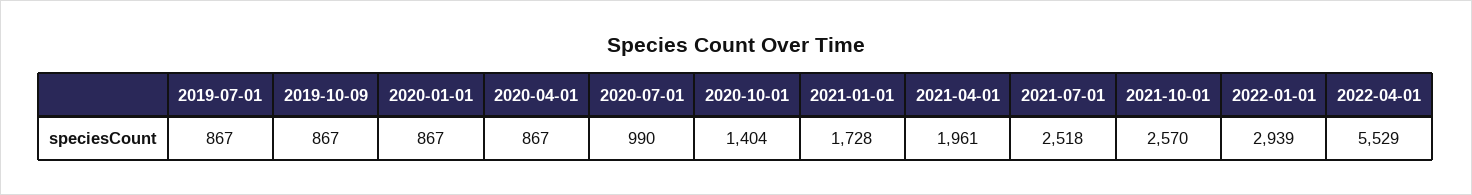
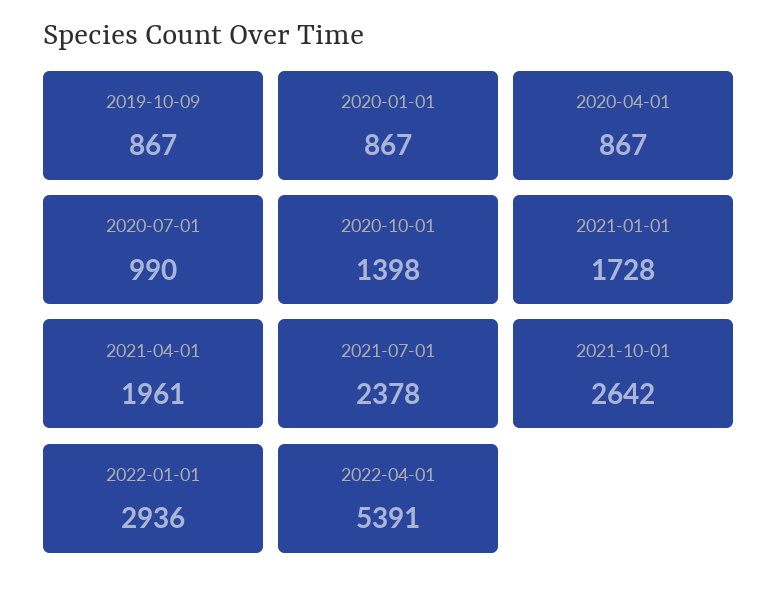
2019-07-01: 867 -> none
2020-10-01: 1404 -> 1398
2021-07-01: 2518 -> 2378
2021-10-01: 2570 -> 2642
2022-01-01: 2939 -> 2936
2022-04-01: 5529 -> 5391

